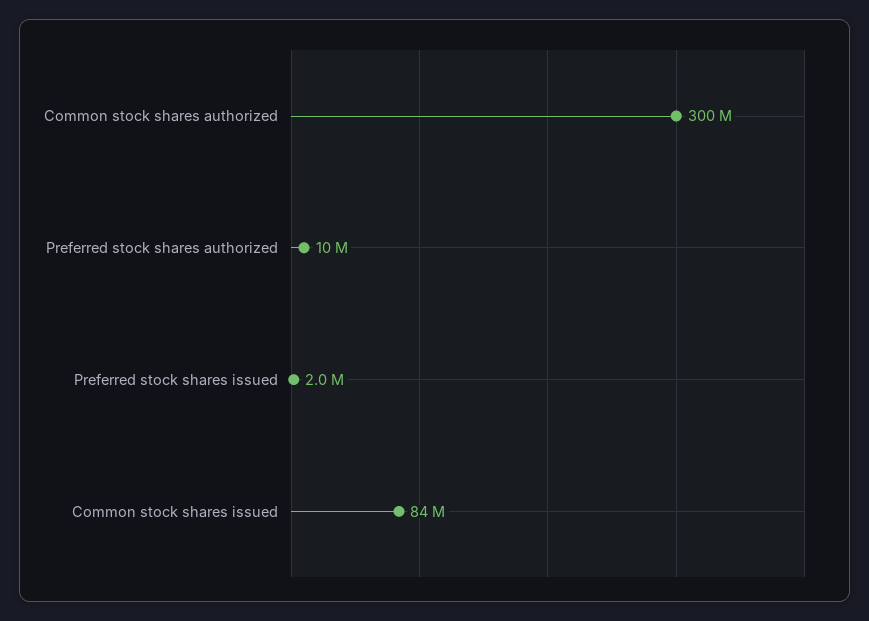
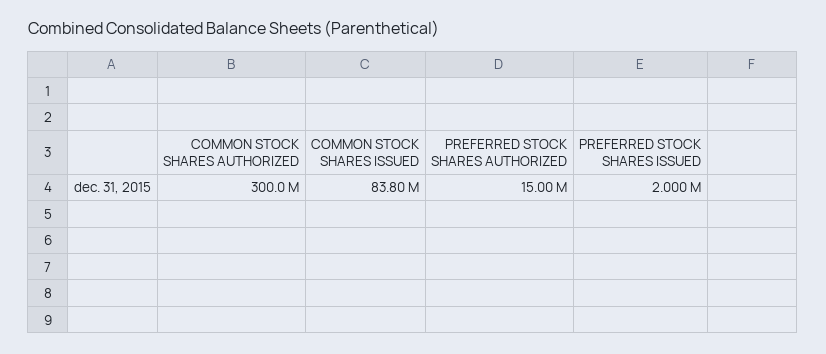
Preferred stock shares authorized: 10000000 -> 15000000

